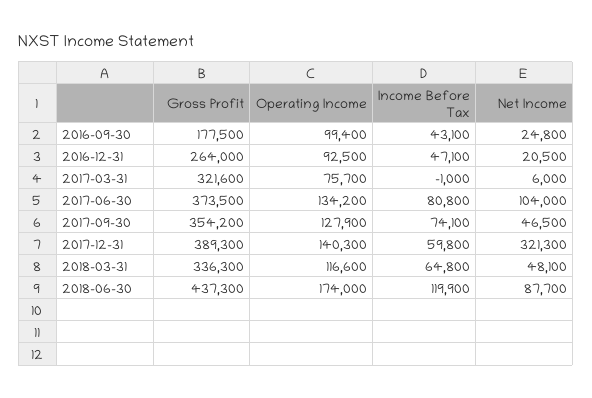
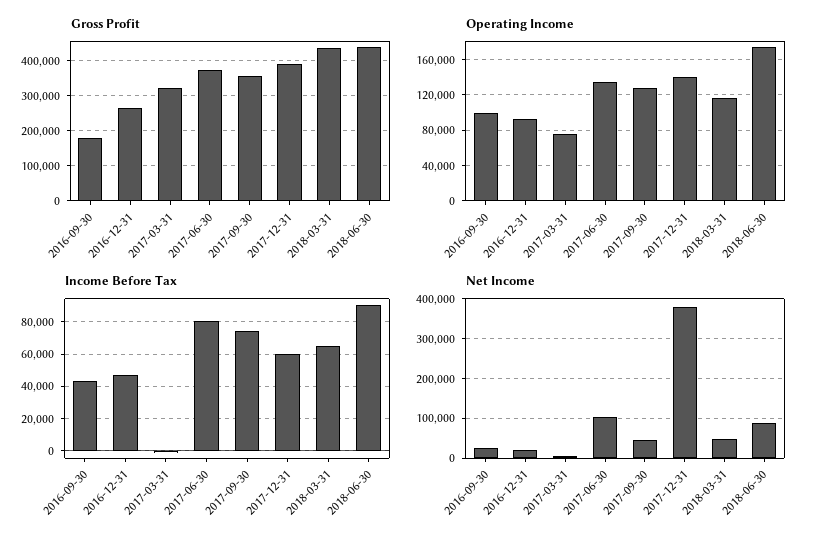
Net Income, 2017-12-31: 321300 -> 380000
Gross Profit, 2018-03-31: 336300 -> 440000
Income Before Tax, 2018-06-30: 119900 -> 90000

